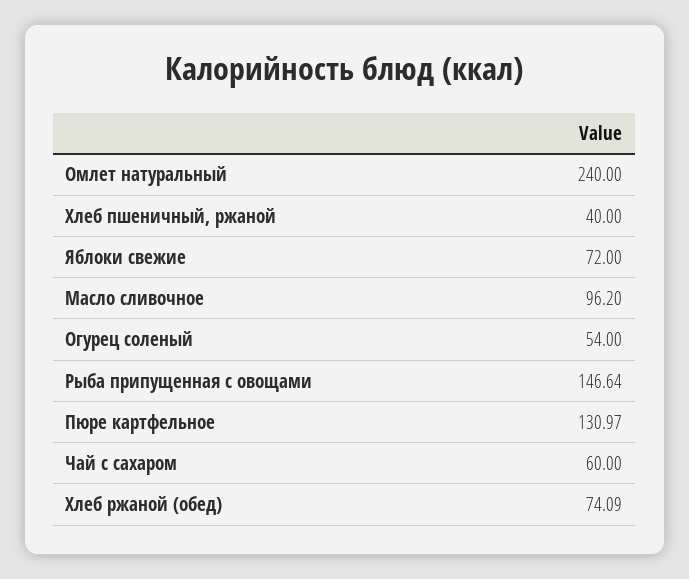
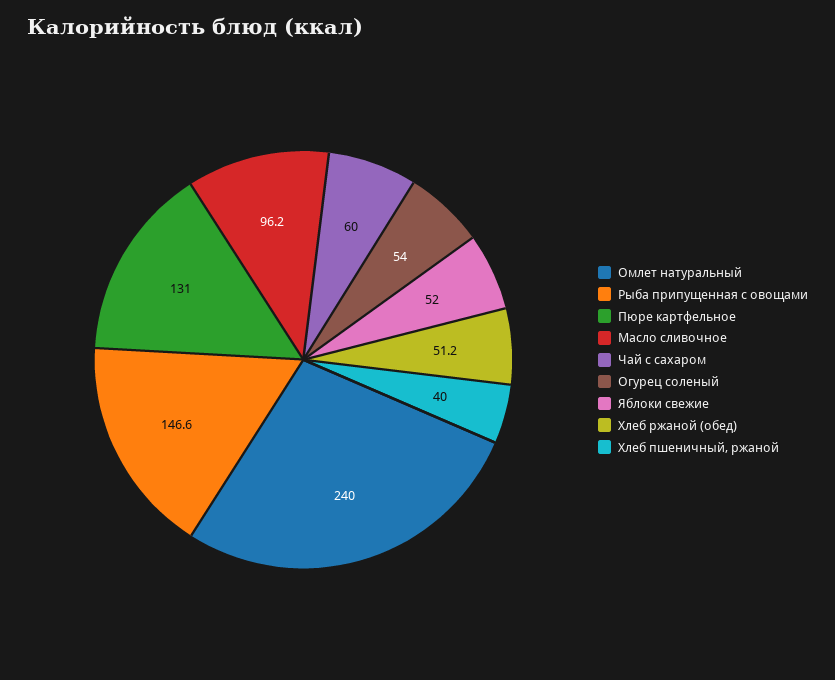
Яблоки свежие: 72 -> 52
Хлеб ржаной (обед): 74.09 -> 51.2

